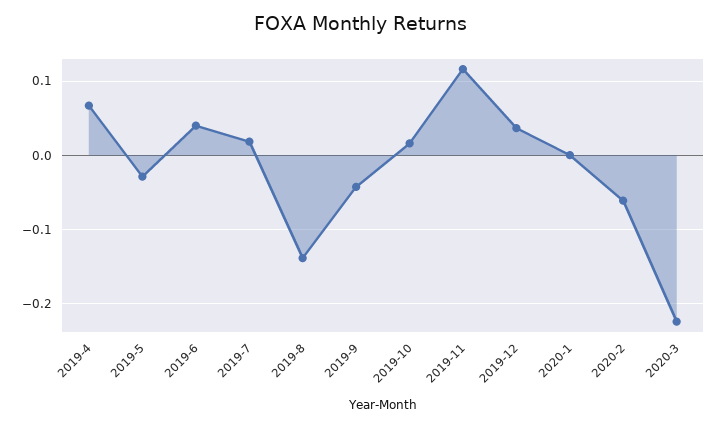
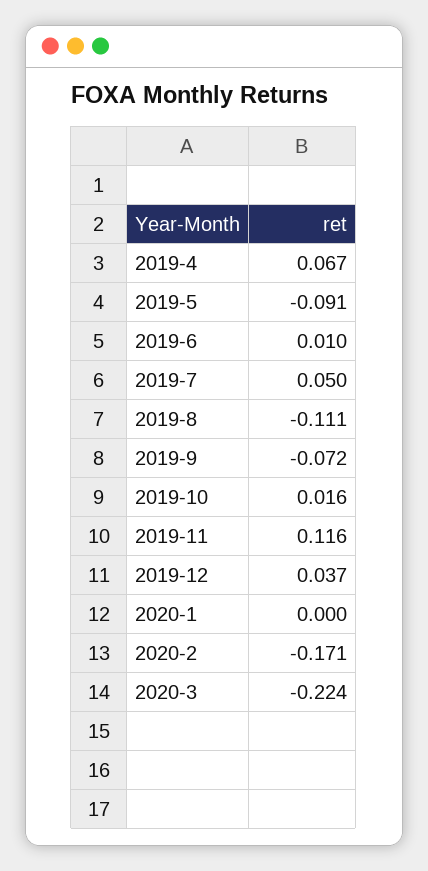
2019-5: -0.03 -> -0.091
2019-6: 0.04 -> 0.01
2019-7: 0.02 -> 0.05
2019-8: -0.14 -> -0.111
2019-9: -0.04 -> -0.072
2020-2: -0.06 -> -0.171

